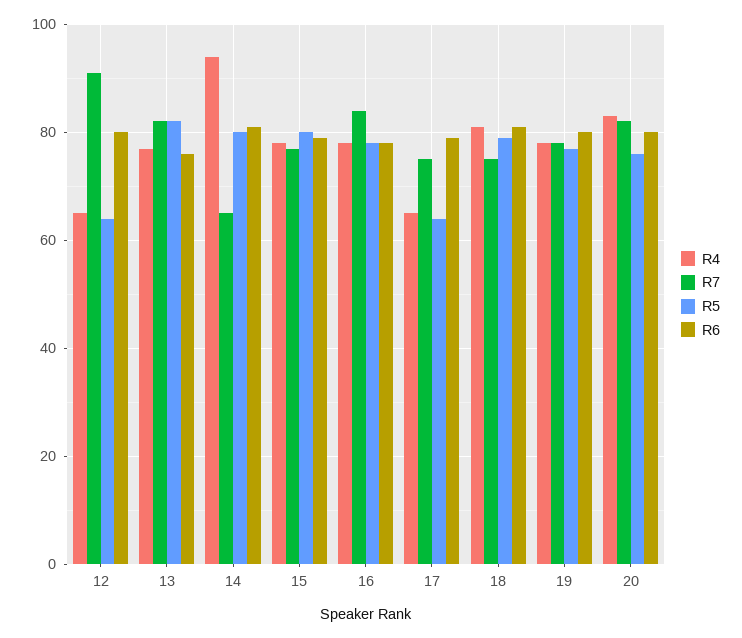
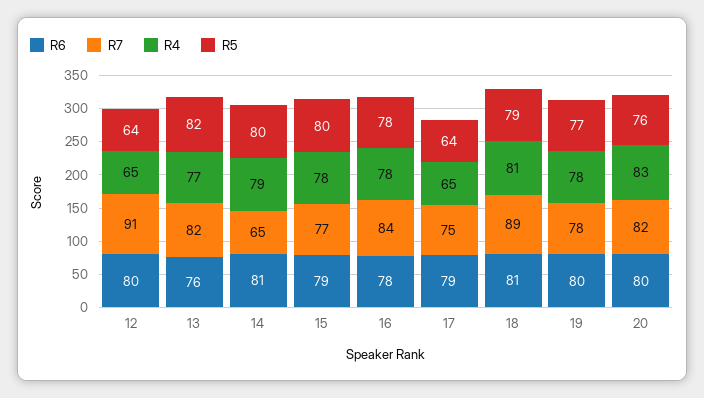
R4, 14: 95 -> 79
R7, 18: 75 -> 89

